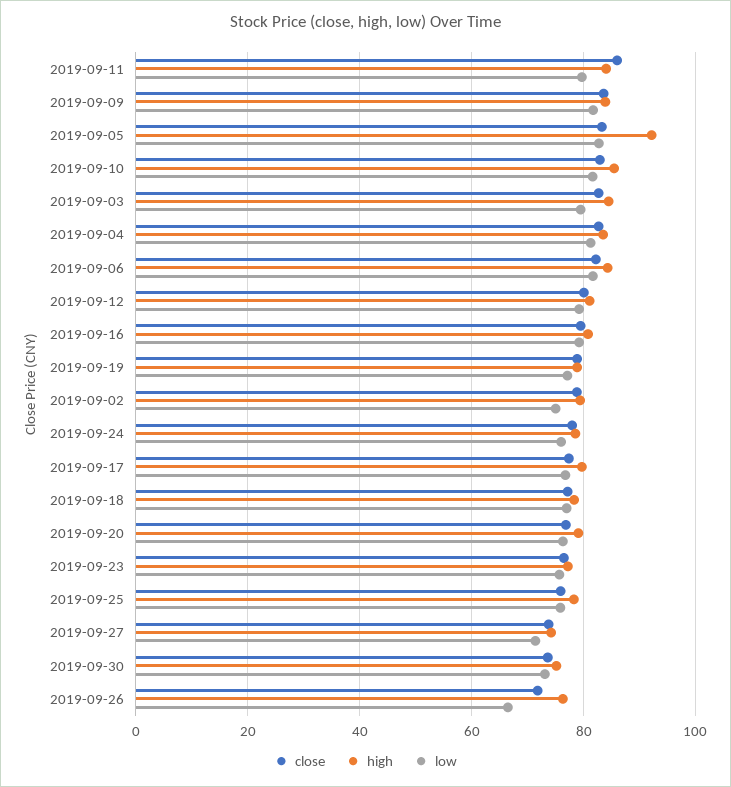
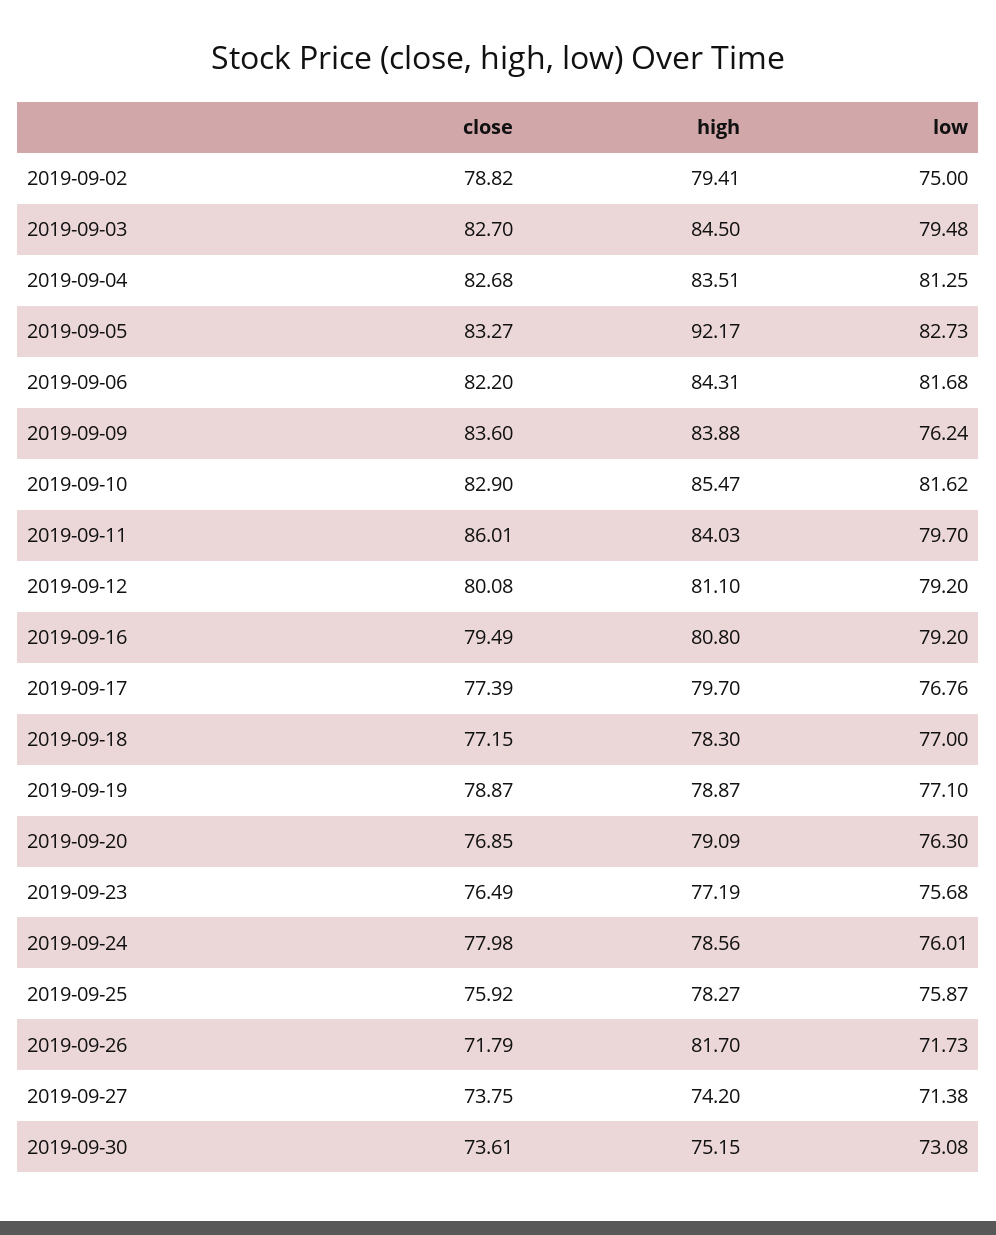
low, 2019-09-09: 82 -> 76.24
high, 2019-09-26: 76 -> 81.7
low, 2019-09-26: 66 -> 71.73

